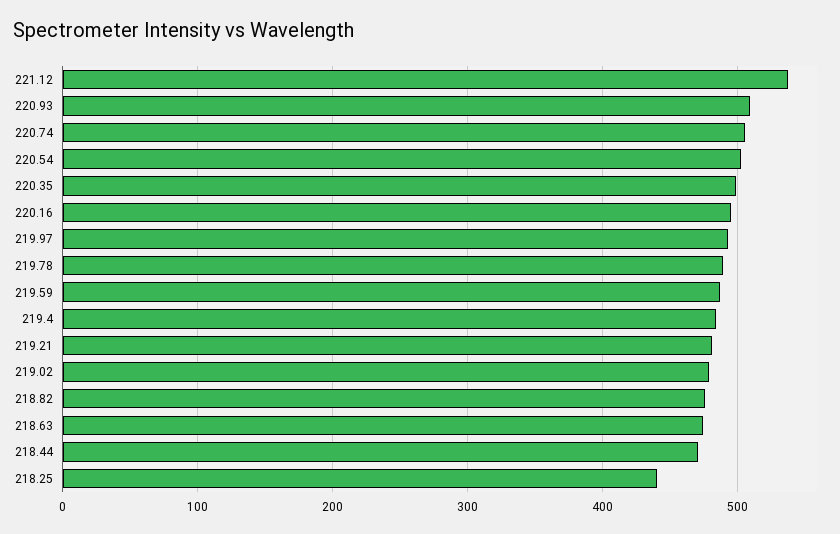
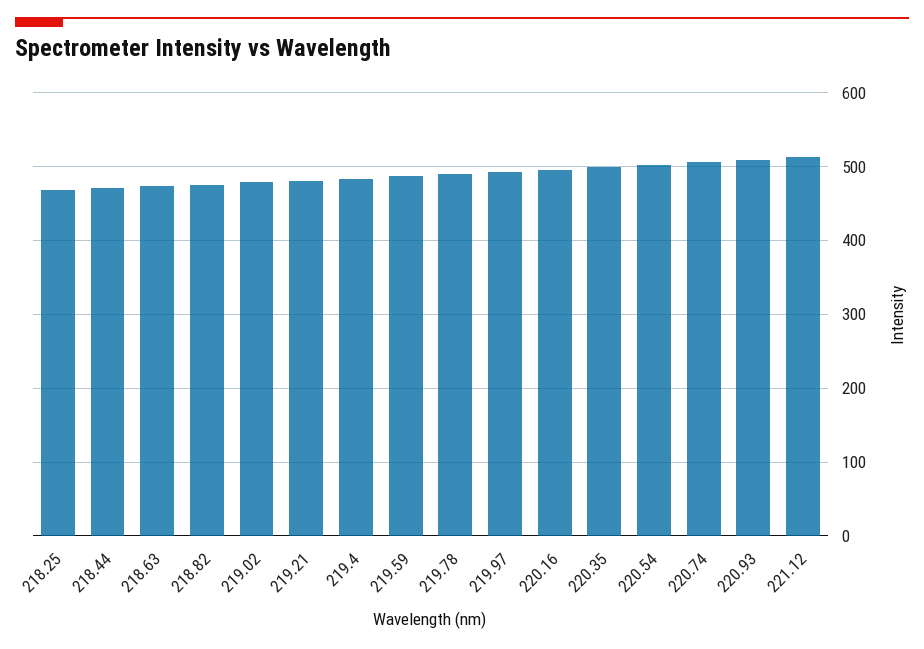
221.12: 540 -> 510
218.25: 440 -> 470

